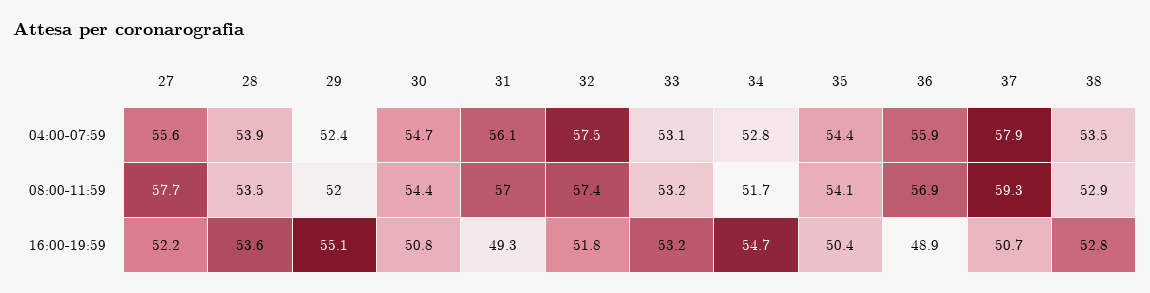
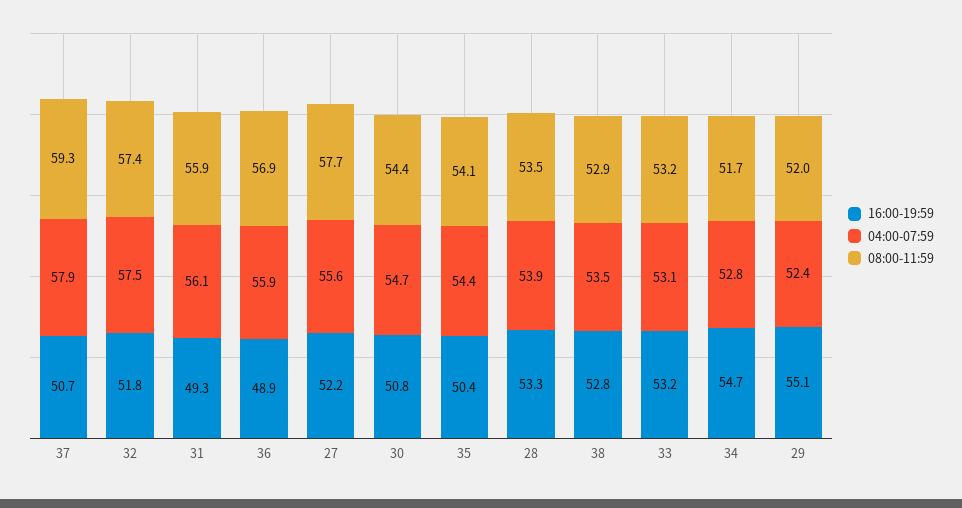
08:00-11:59, 31: 57 -> 55.9
16:00-19:59, 28: 53.6 -> 53.3

